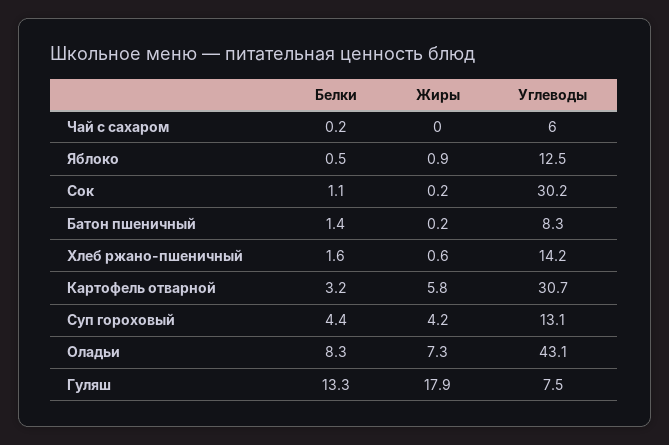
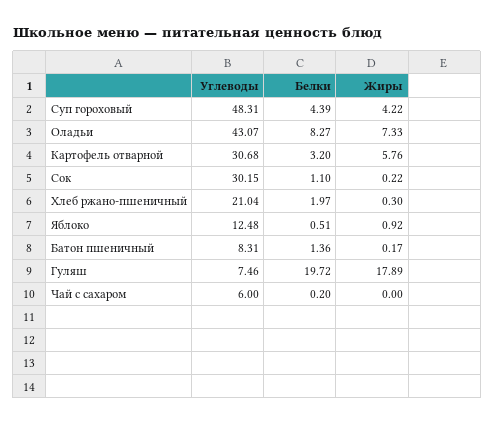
Белки, Хлеб ржано-пшеничный: 1.6 -> 1.97
Жиры, Хлеб ржано-пшеничный: 0.6 -> 0.3
Углеводы, Хлеб ржано-пшеничный: 14.2 -> 21.04
Углеводы, Суп гороховый: 13.1 -> 48.31
Белки, Гуляш: 13.3 -> 19.72

